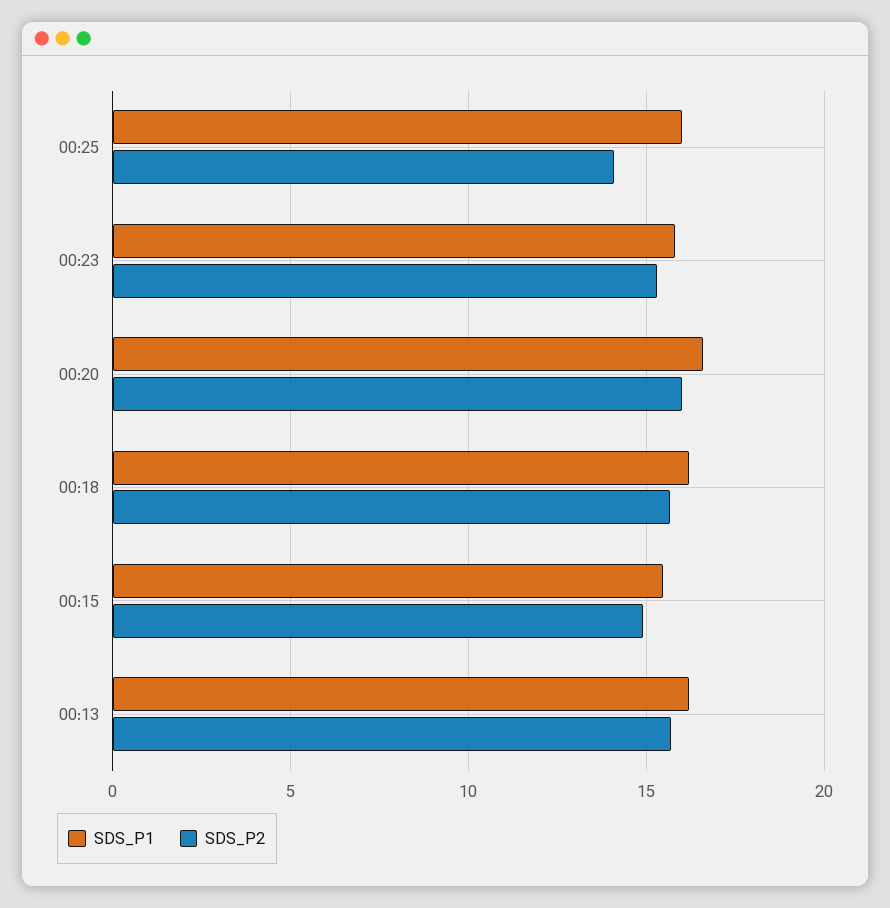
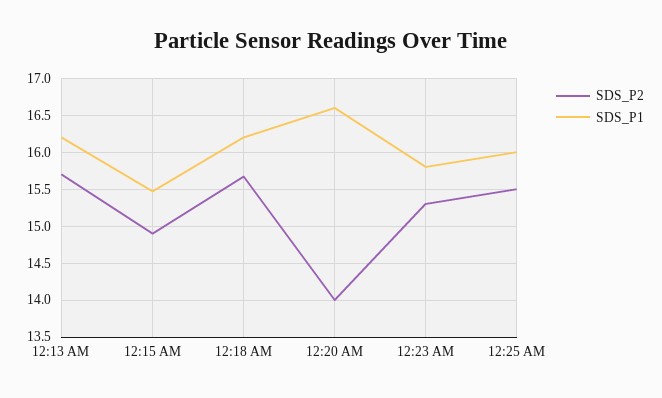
SDS_P2, 00:25: 14 -> 15.5
SDS_P2, 00:20: 16 -> 14

